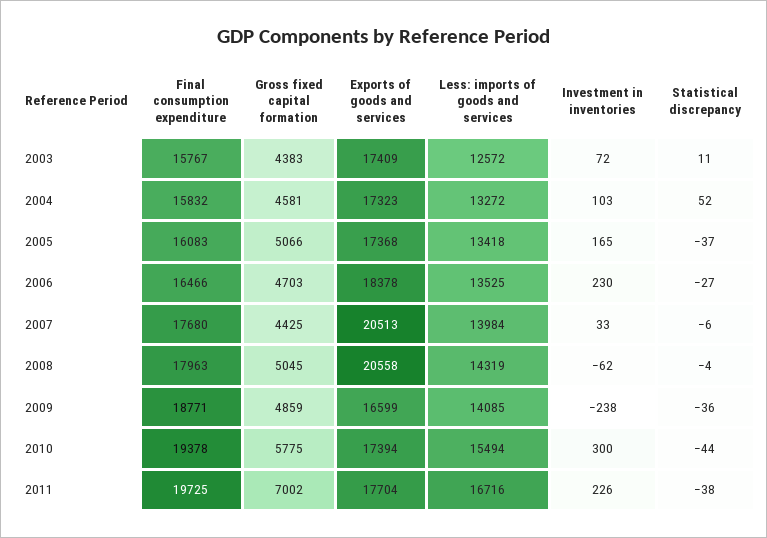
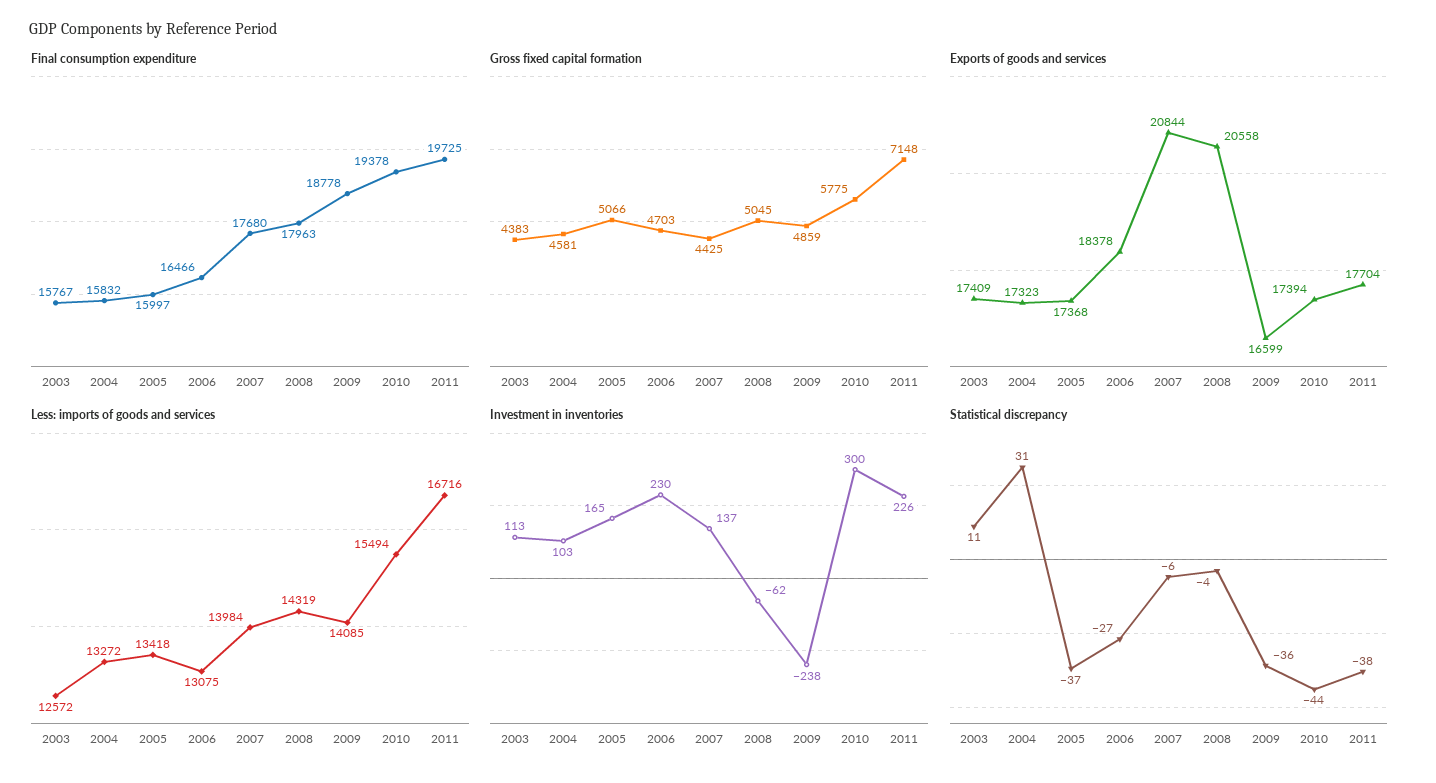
Investment in inventories, 2003: 72 -> 113
Statistical discrepancy, 2004: 52 -> 31
Final consumption expenditure, 2005: 16083 -> 15997
Less: imports of goods and services, 2006: 13525 -> 13075
Exports of goods and services, 2007: 20513 -> 20844
Investment in inventories, 2007: 33 -> 137
Final consumption expenditure, 2009: 18771 -> 18778
Gross fixed capital formation, 2011: 7002 -> 7148

